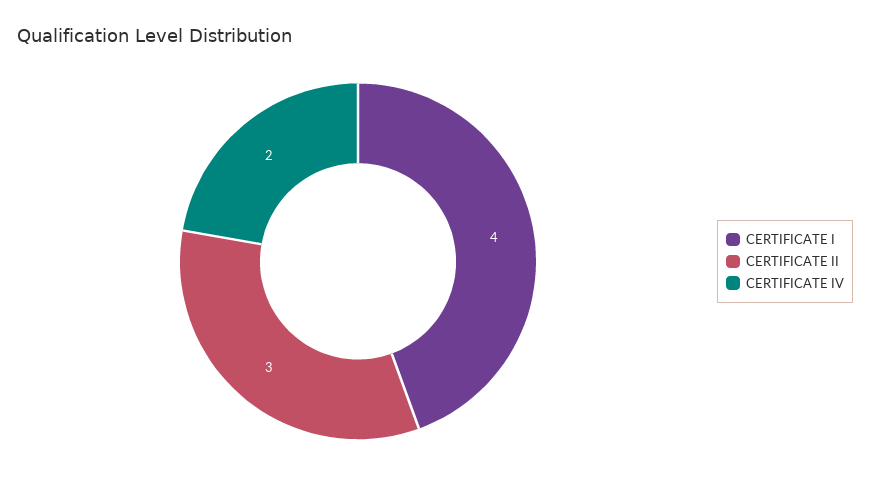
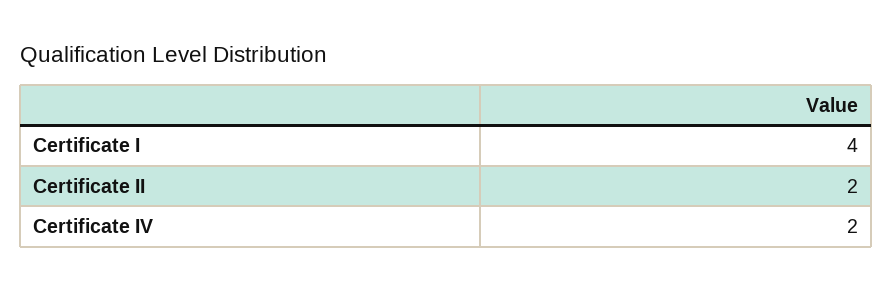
CERTIFICATE II: 3 -> 2

